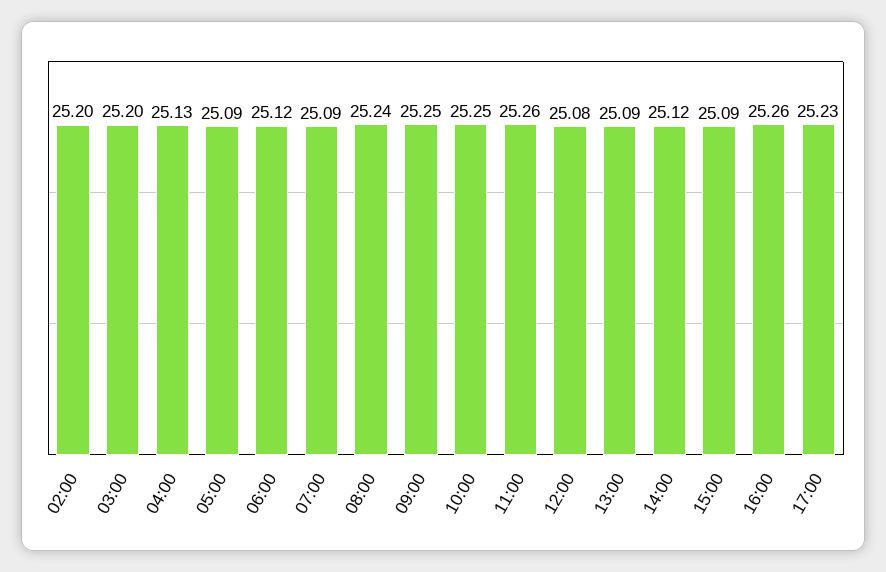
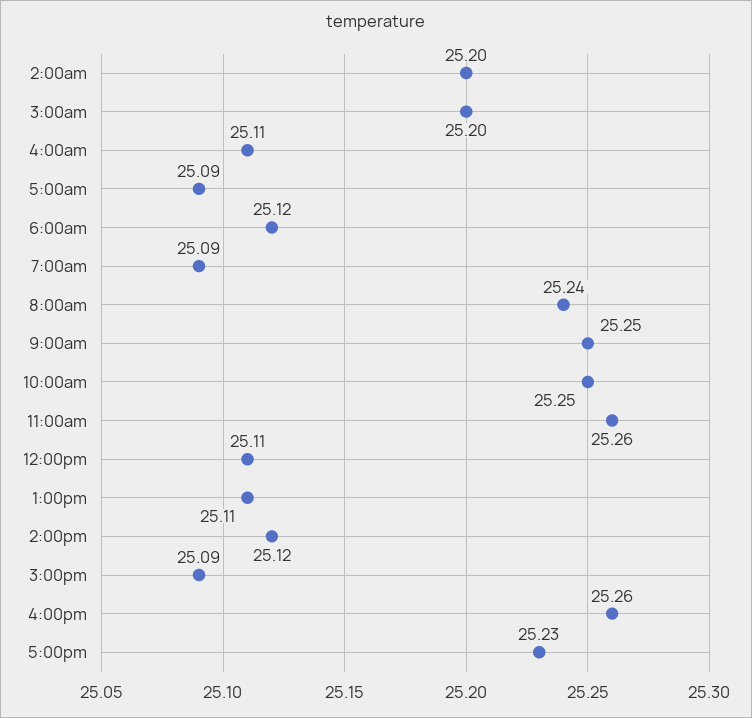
04:00: 25.13 -> 25.11
12:00: 25.08 -> 25.11
13:00: 25.09 -> 25.11

